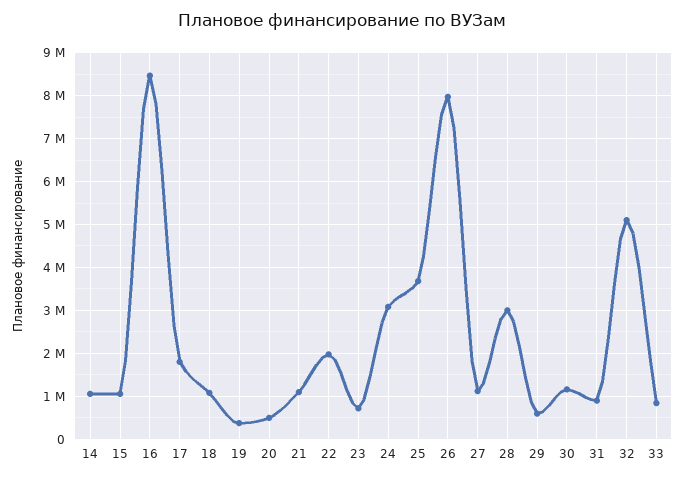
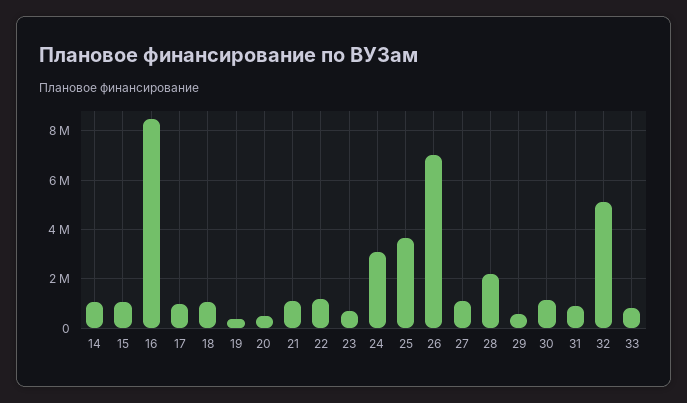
17: 1800000 -> 1000000
22: 2000000 -> 1250000
26: 8000000 -> 7000000
28: 3000000 -> 2250000

